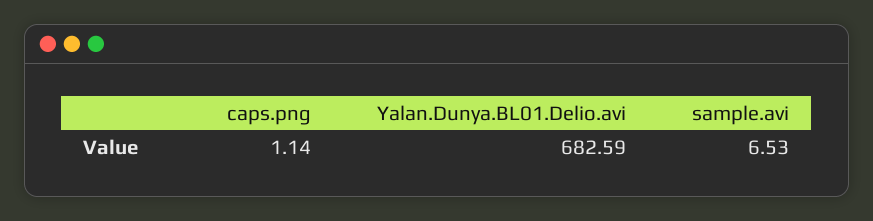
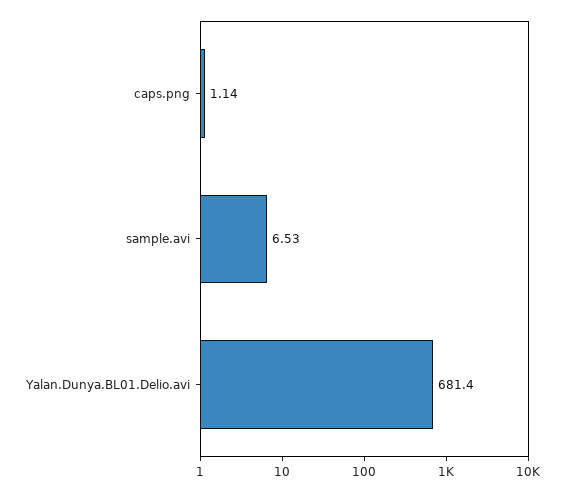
Yalan.Dunya.BL01.Delio.avi: 682.59 -> 681.4

